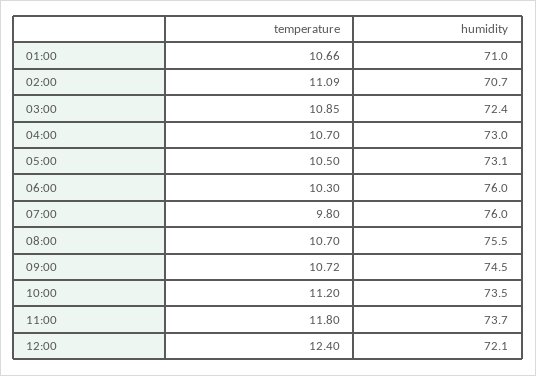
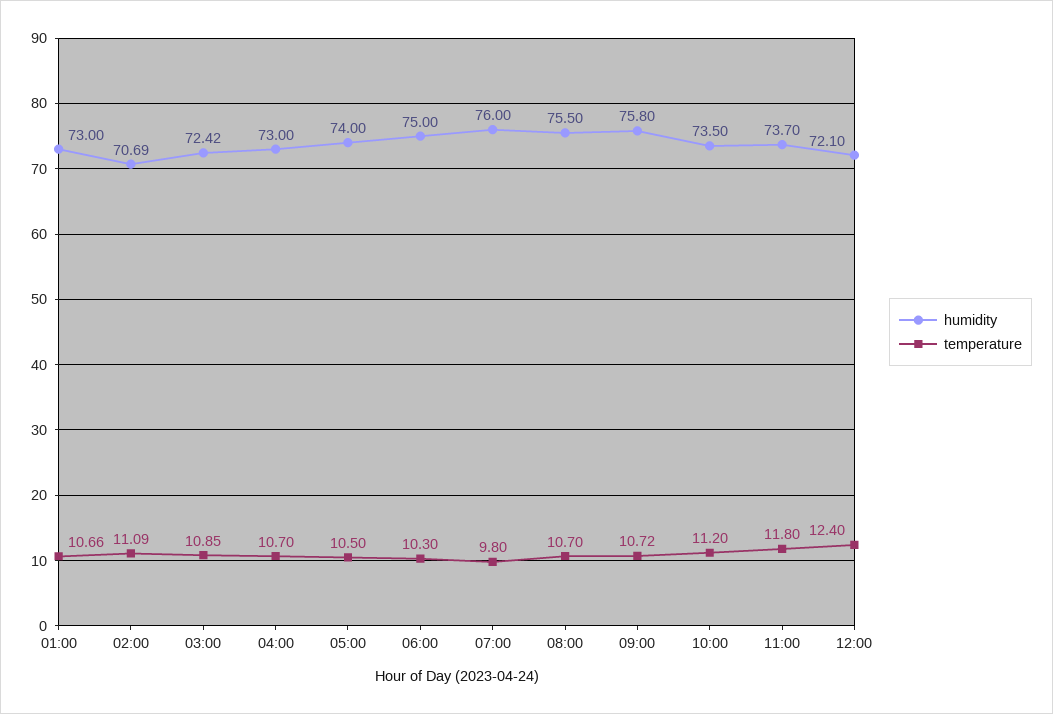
humidity, 01:00: 71 -> 73
humidity, 05:00: 73.1 -> 74
humidity, 06:00: 76 -> 75
humidity, 09:00: 74.5 -> 75.8

